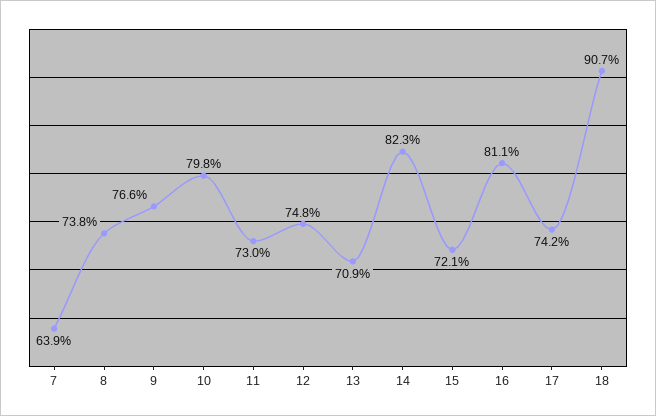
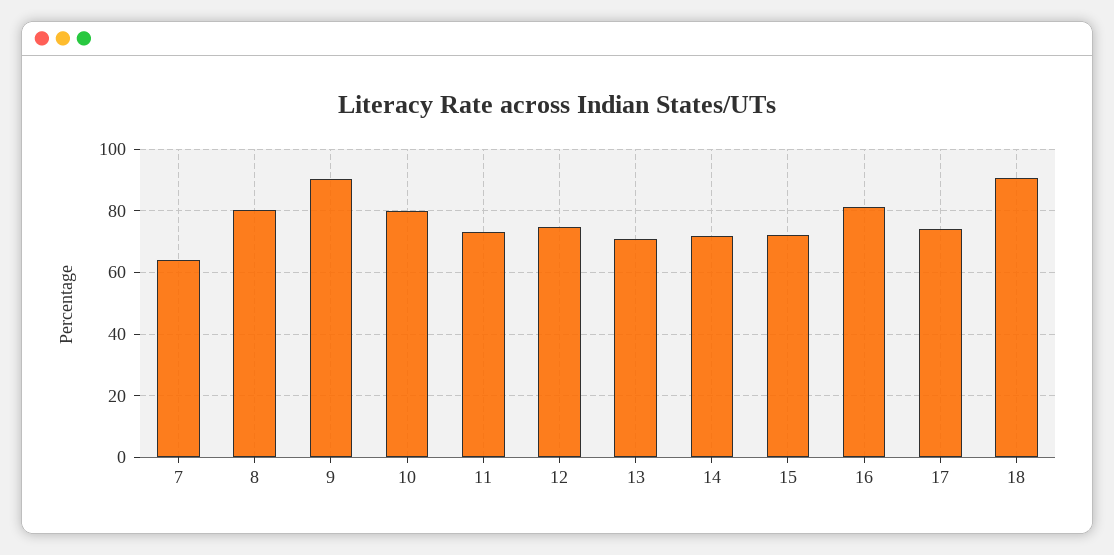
8: 73.8 -> 80
9: 76.6 -> 90
14: 82.3 -> 72

